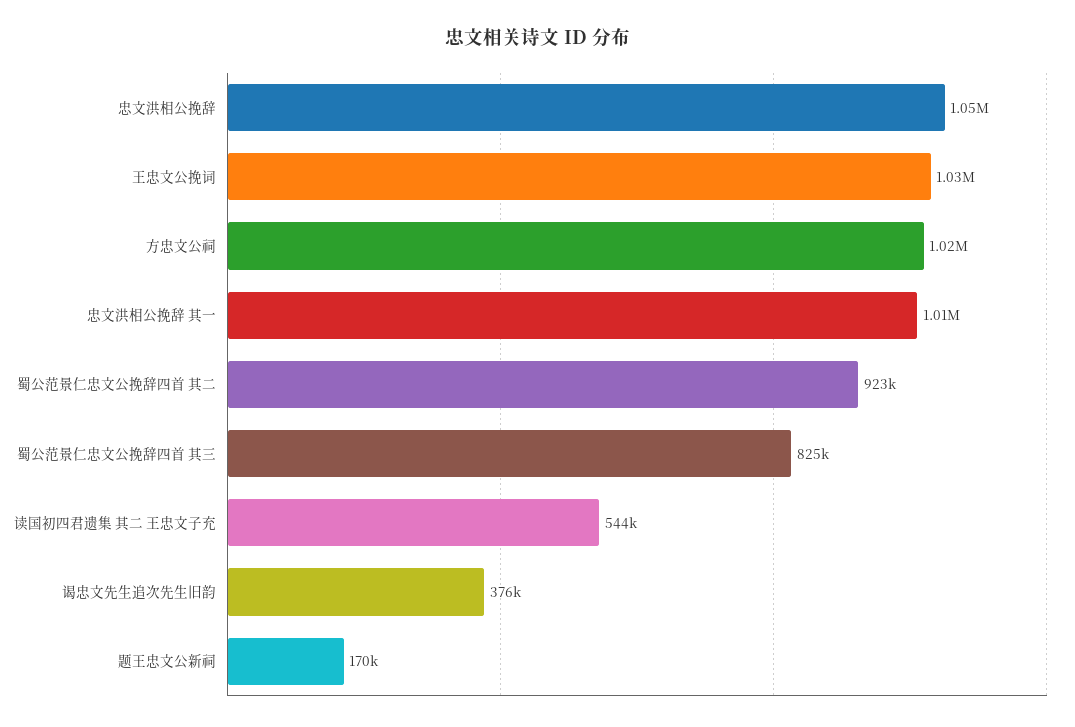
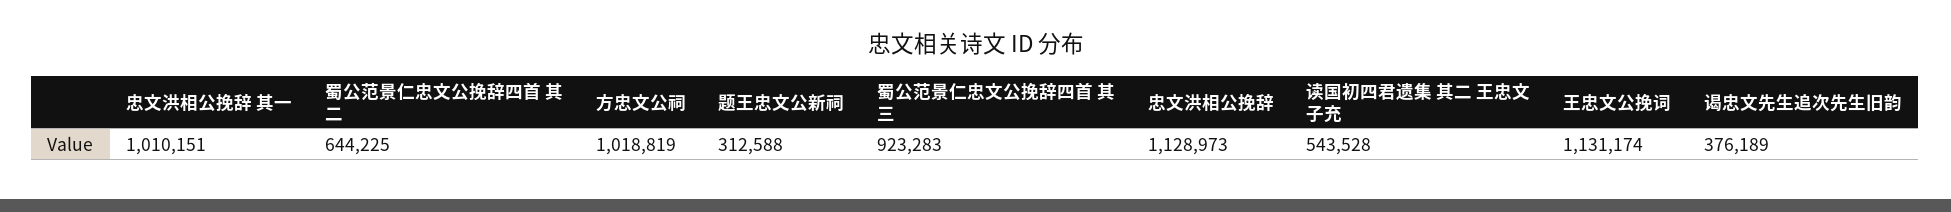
忠文洪相公挽辞: 1050000 -> 1128973
王忠文公挽词: 1030000 -> 1131174
蜀公范景仁忠文公挽辞四首 其二: 923000 -> 644225
蜀公范景仁忠文公挽辞四首 其三: 825000 -> 923283
题王忠文公新祠: 170000 -> 312588

